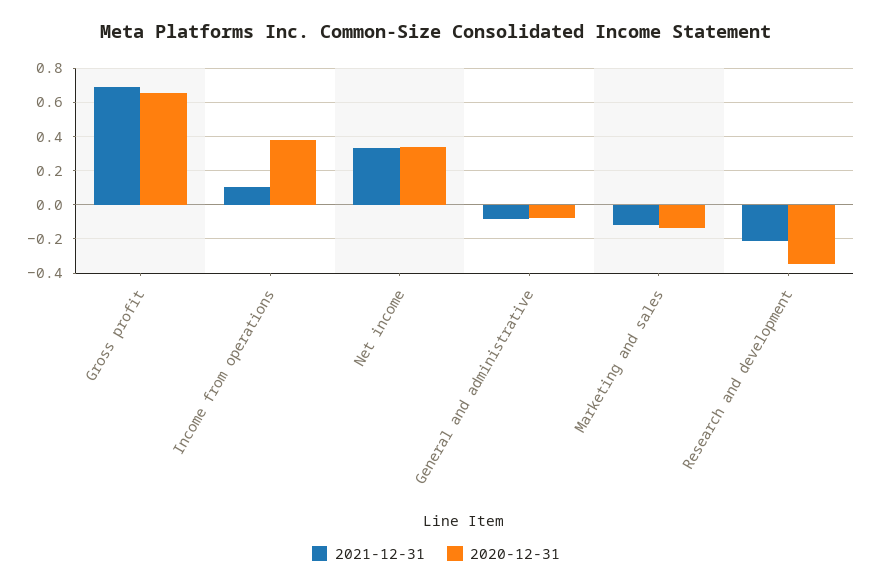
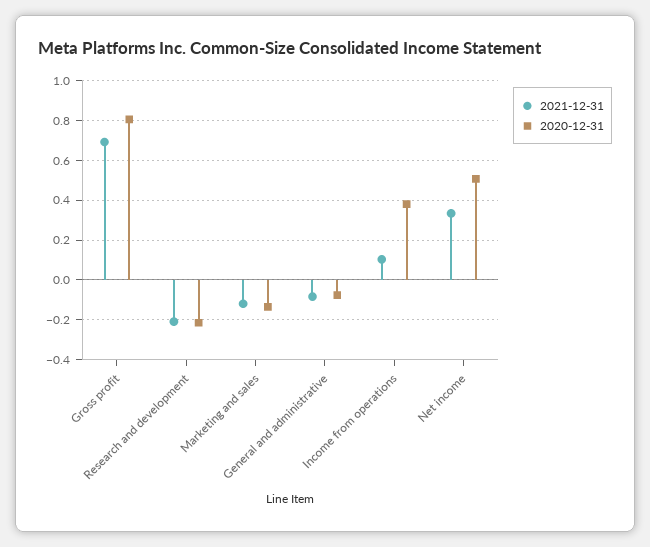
2020-12-31, Gross profit: 0.65 -> 0.8
2020-12-31, Net income: 0.35 -> 0.5
2020-12-31, Research and development: -0.35 -> -0.2

